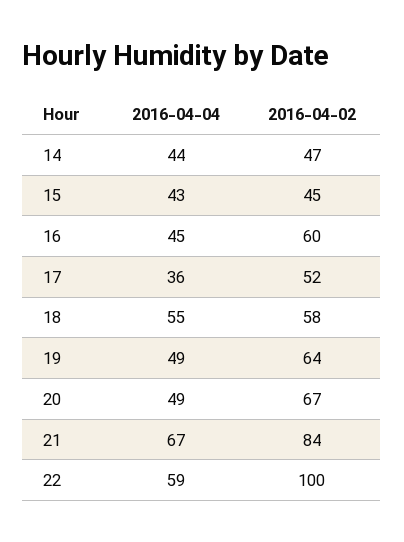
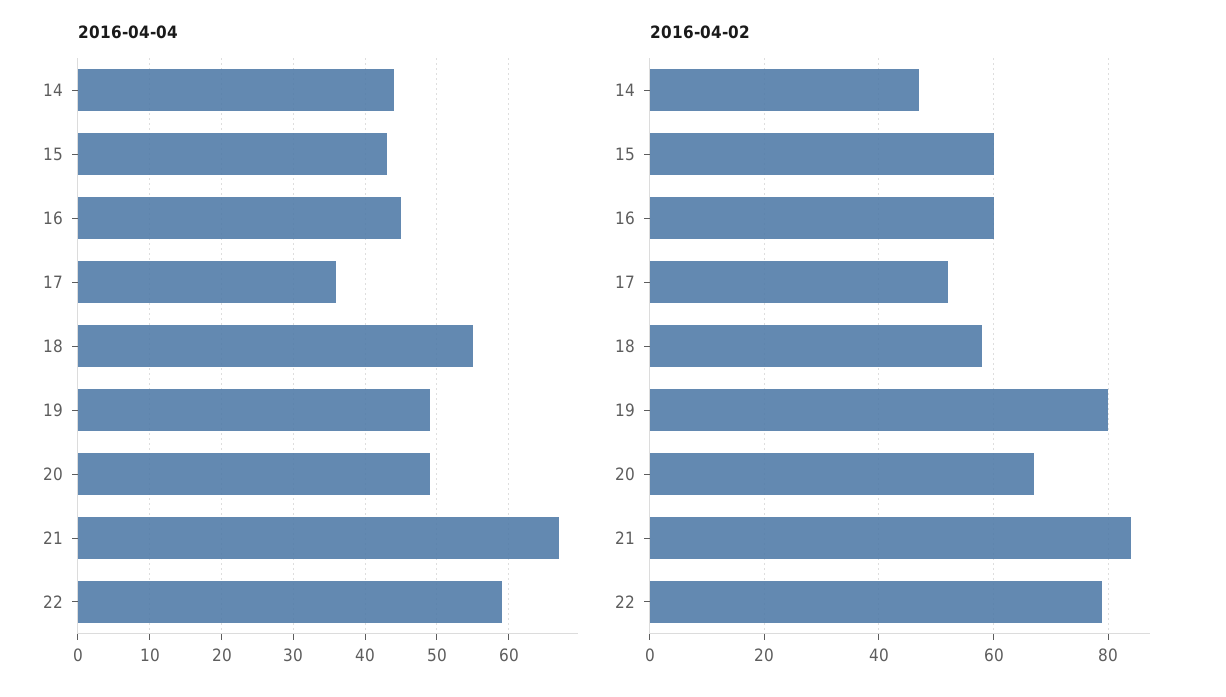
2016-04-02, 15: 45 -> 60
2016-04-02, 19: 64 -> 80
2016-04-02, 22: 100 -> 80

